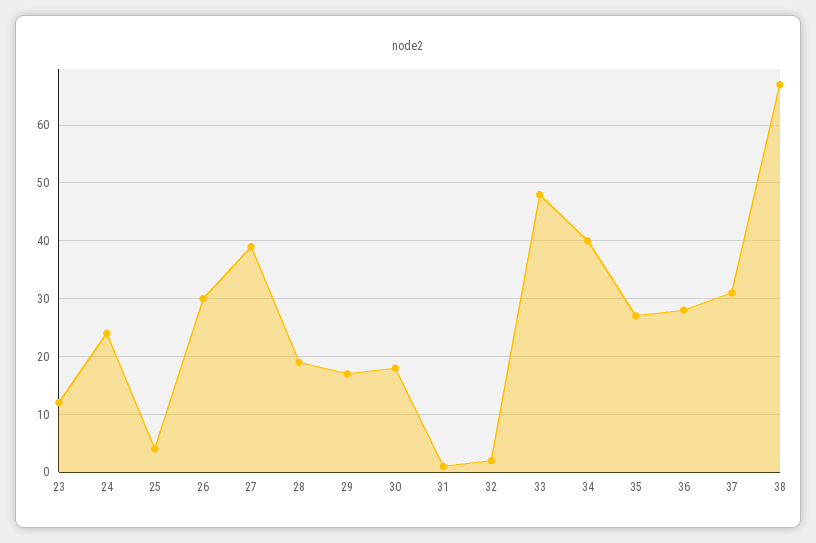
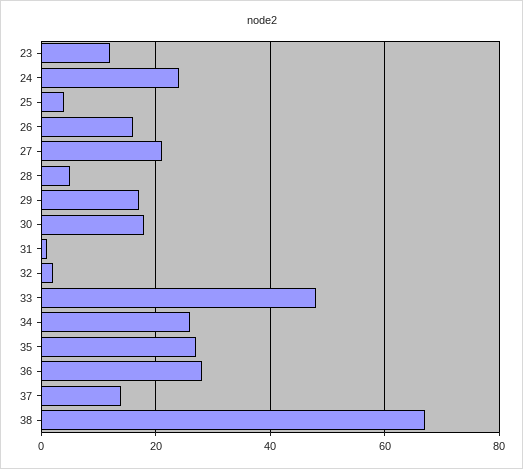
26: 30 -> 15
27: 40 -> 20
28: 20 -> 5
34: 40 -> 25
37: 30 -> 15

